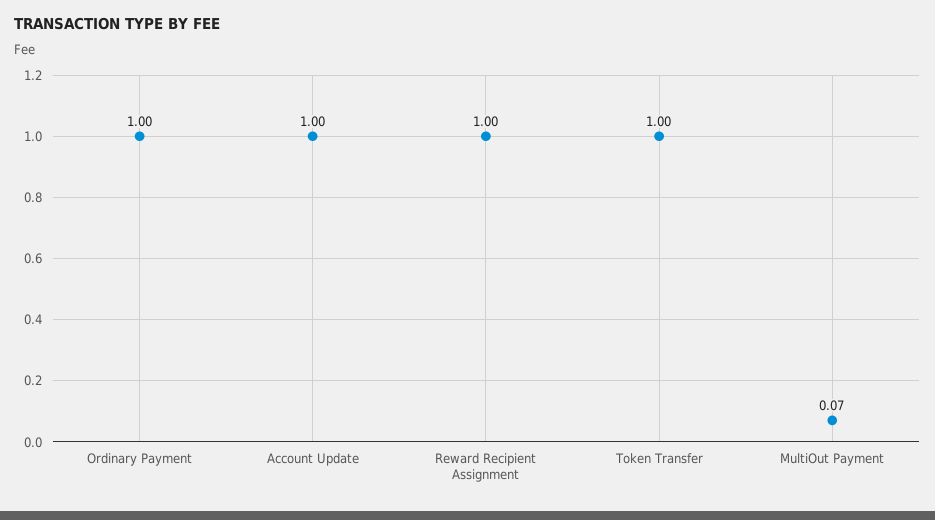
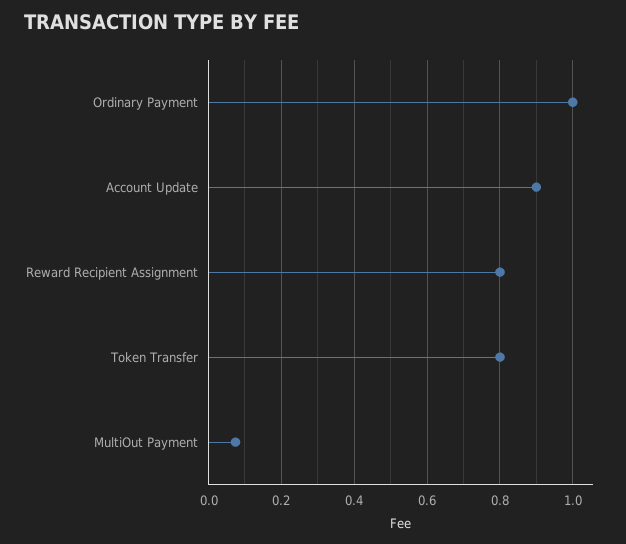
Account Update: 1 -> 0.9
Reward Recipient Assignment: 1 -> 0.8
Token Transfer: 1 -> 0.8

